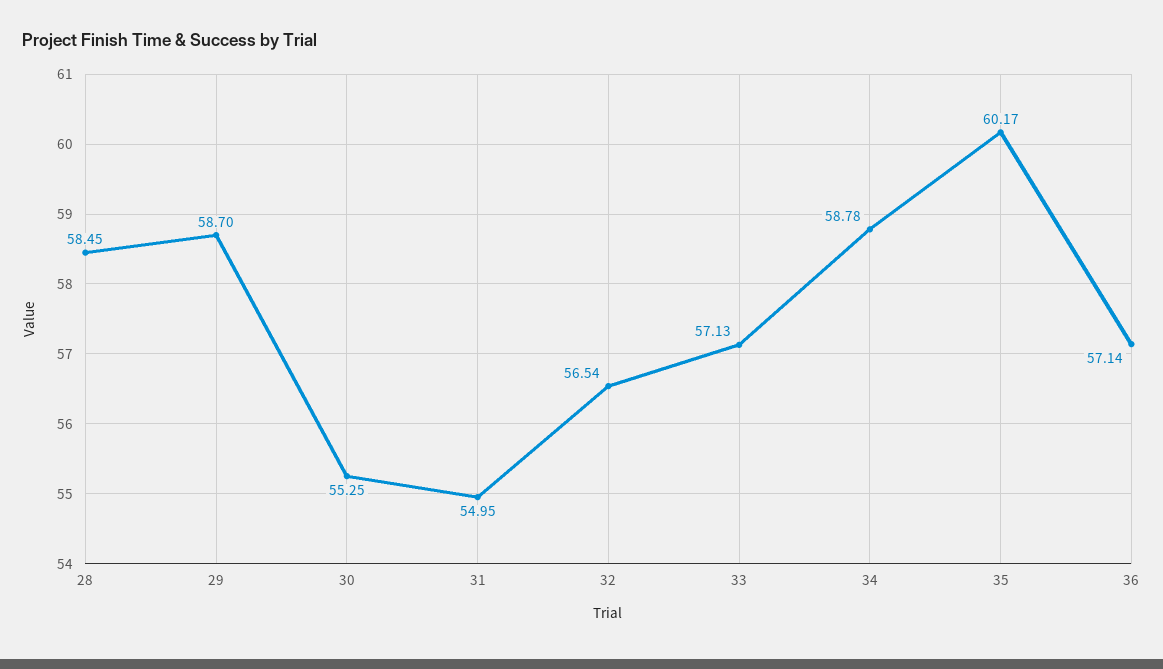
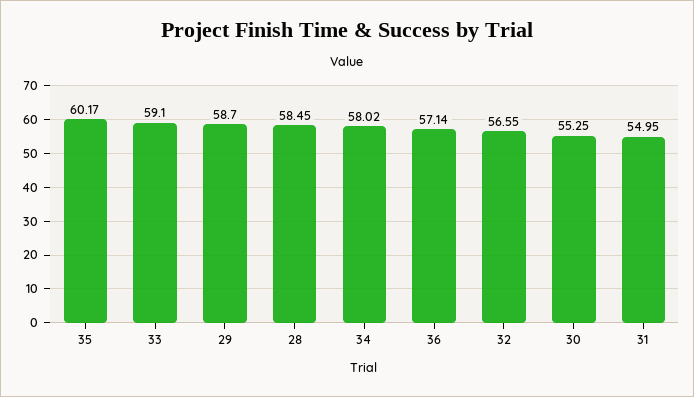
32: 56.54 -> 56.55
33: 57.13 -> 59.1
34: 58.78 -> 58.02

